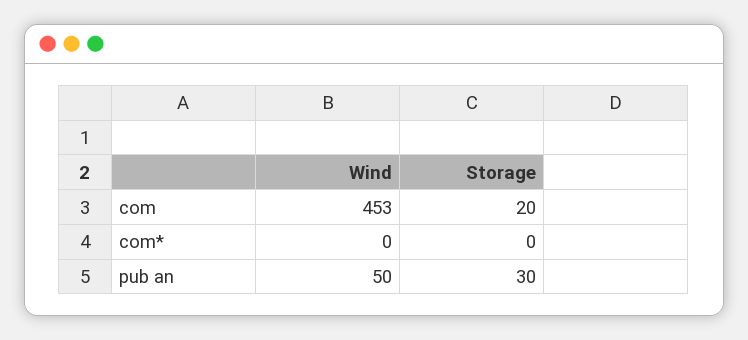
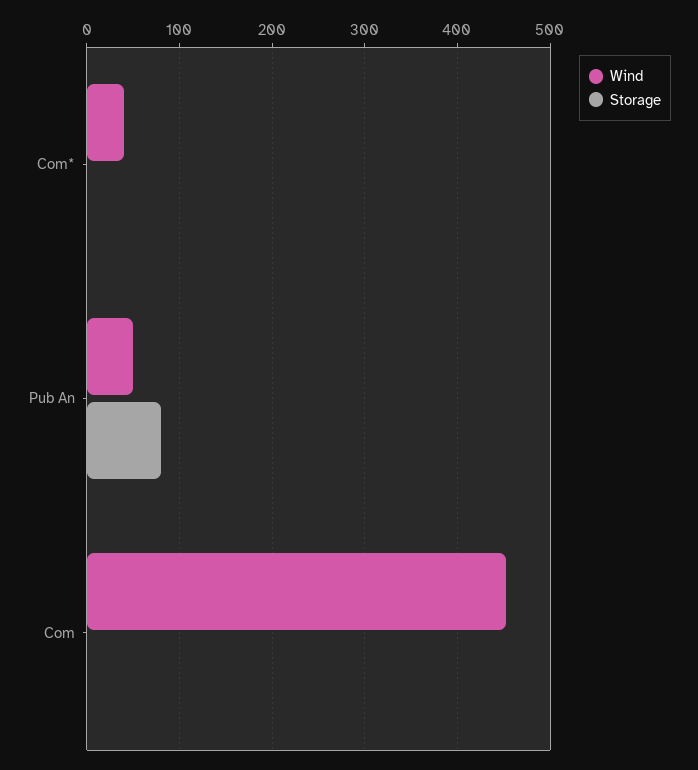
Storage, com: 20 -> 0
Wind, com*: 0 -> 40
Storage, pub an: 30 -> 80

